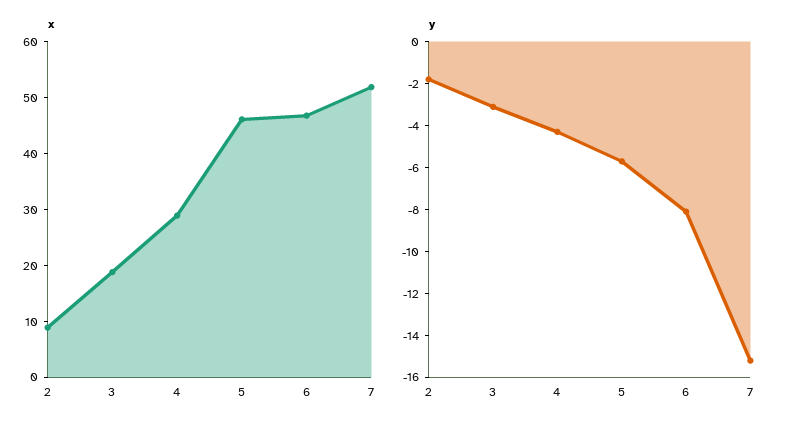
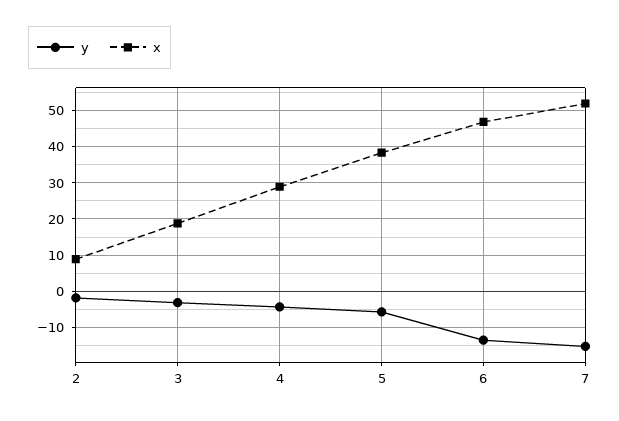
x, 5: 46 -> 38
y, 6: -8 -> -14

